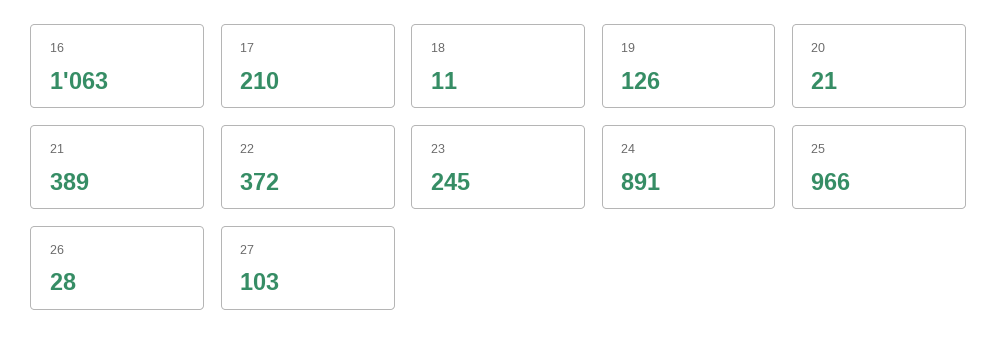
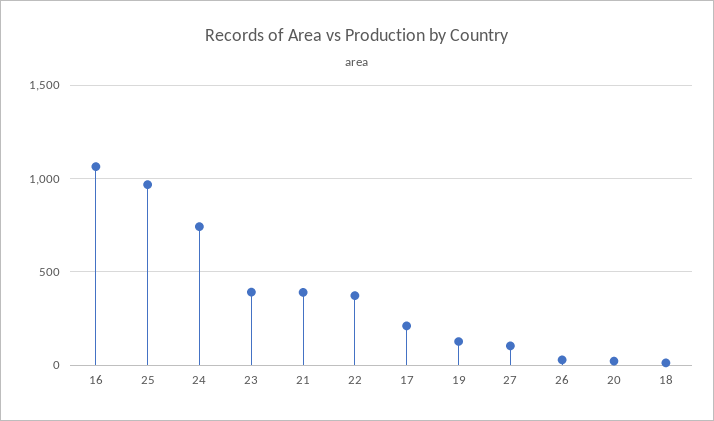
23: 245 -> 400
24: 891 -> 750

